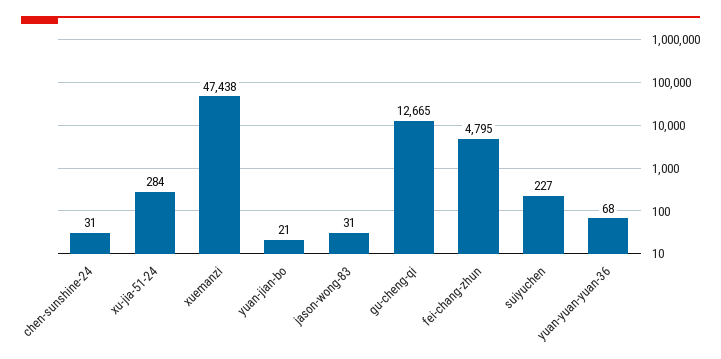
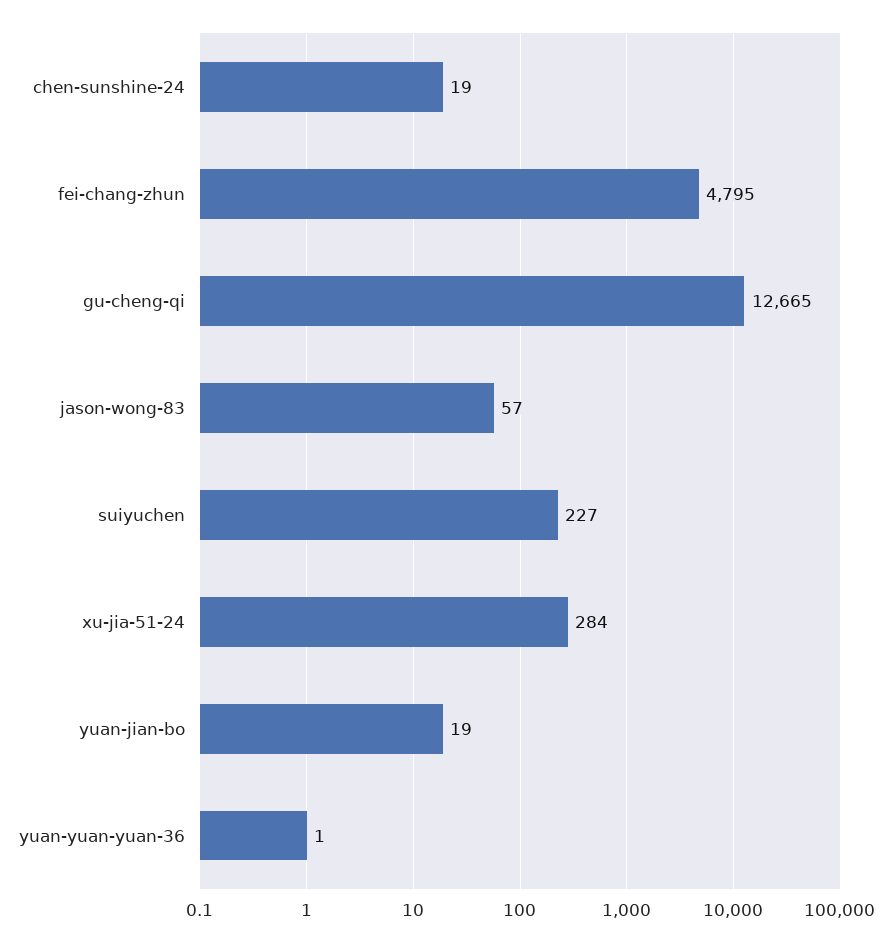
chen-sunshine-24: 31 -> 19
xuemanzi: 47438 -> none
yuan-jian-bo: 21 -> 19
jason-wong-83: 31 -> 57
yuan-yuan-yuan-36: 68 -> 1

